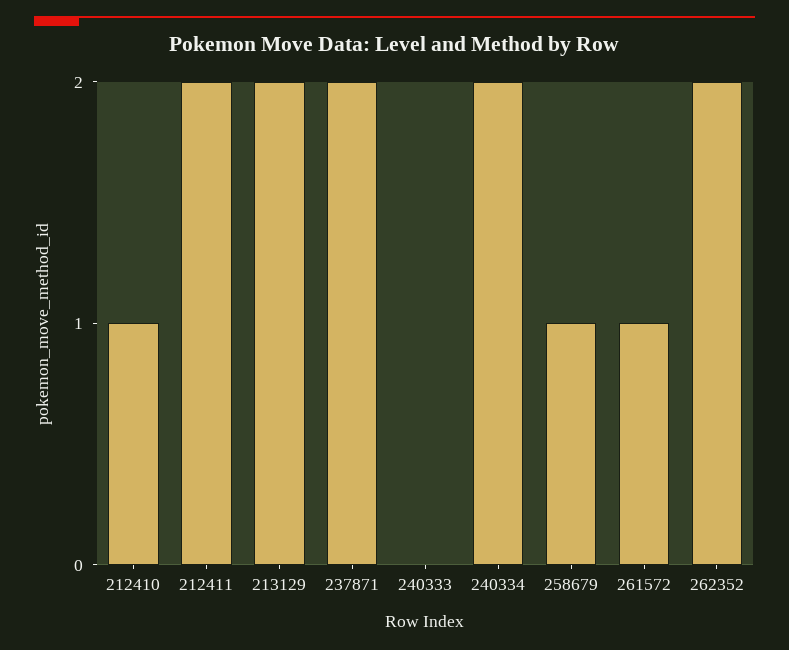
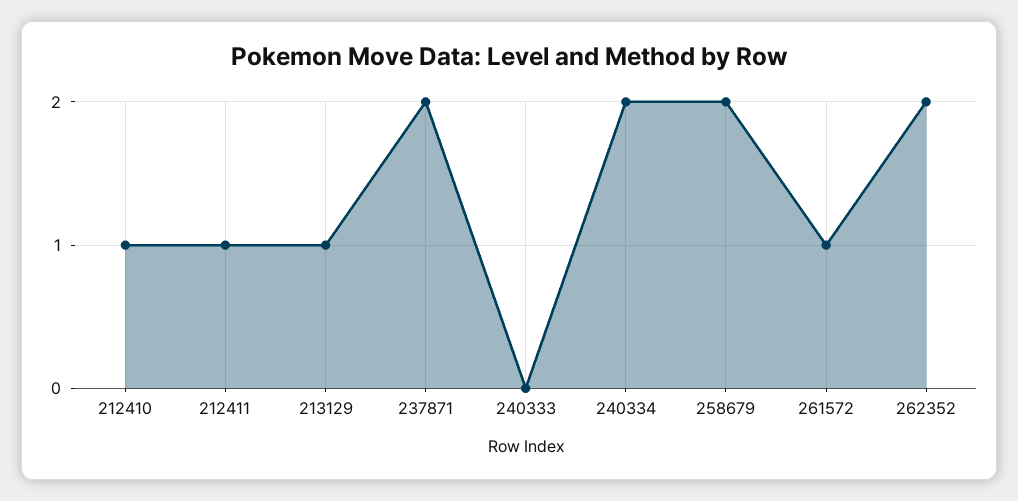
212411: 2 -> 1
213129: 2 -> 1
258679: 1 -> 2

